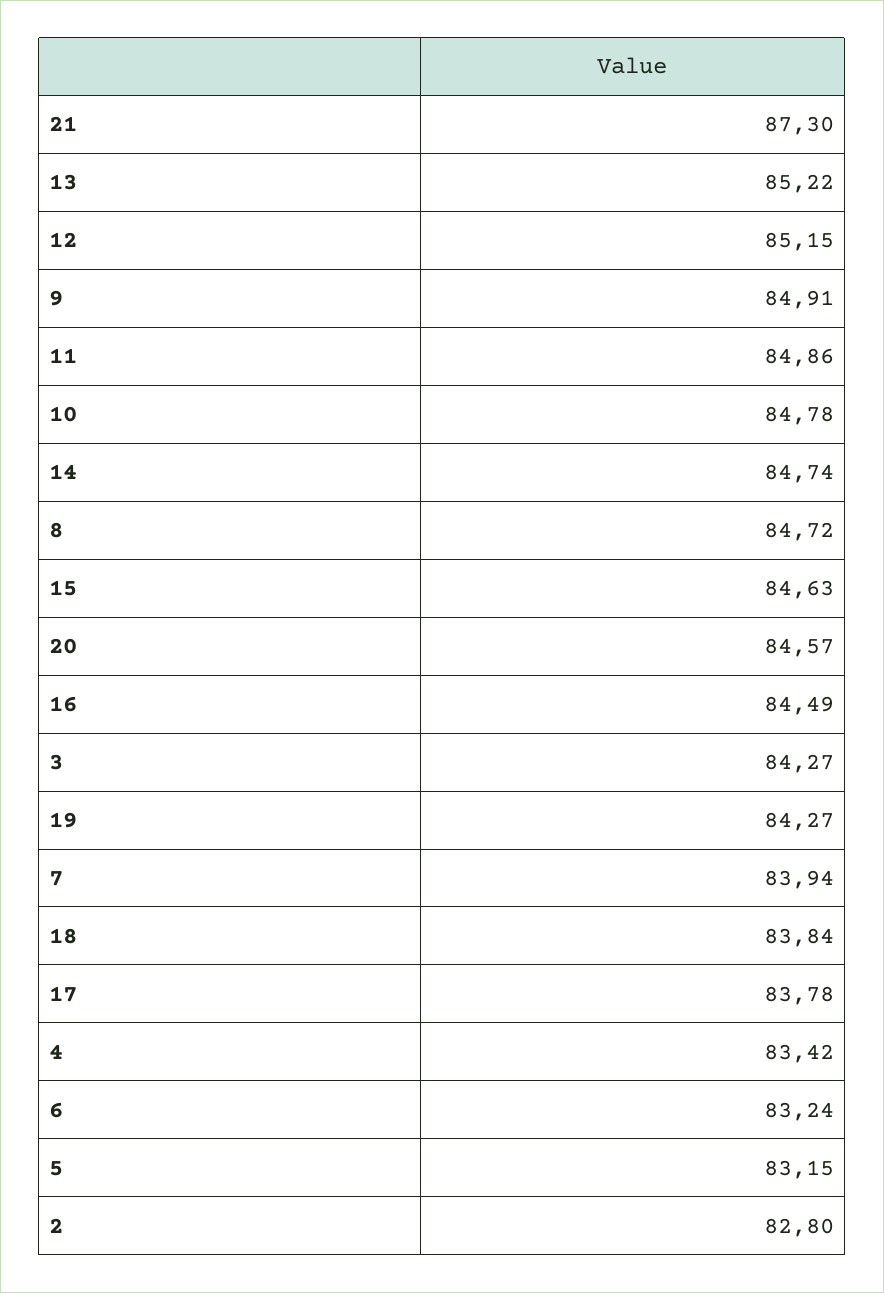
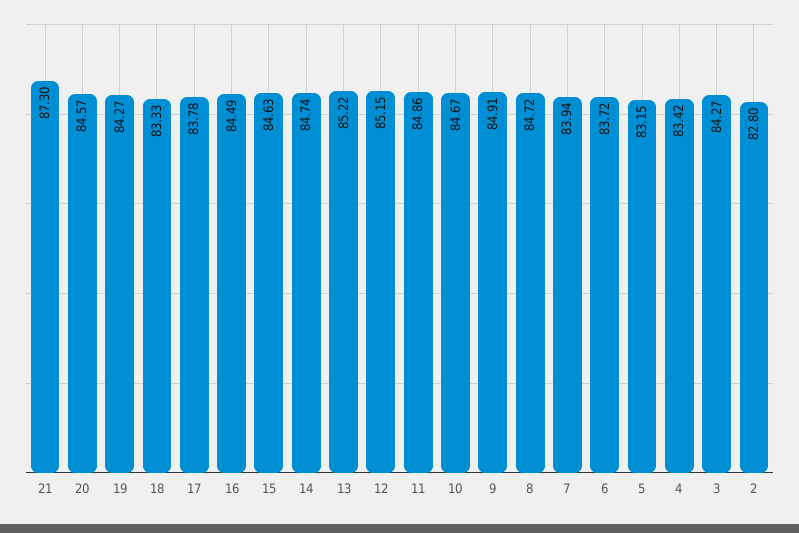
10: 84.78 -> 84.67
18: 83.84 -> 83.33
6: 83.24 -> 83.72

